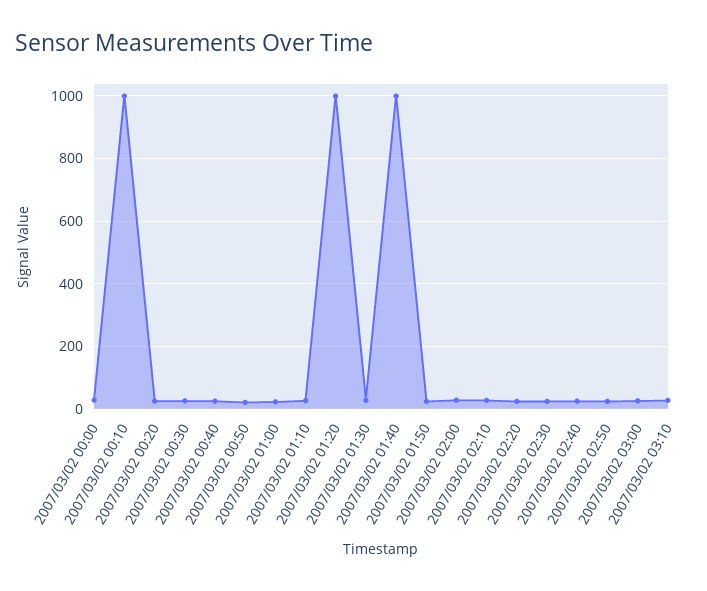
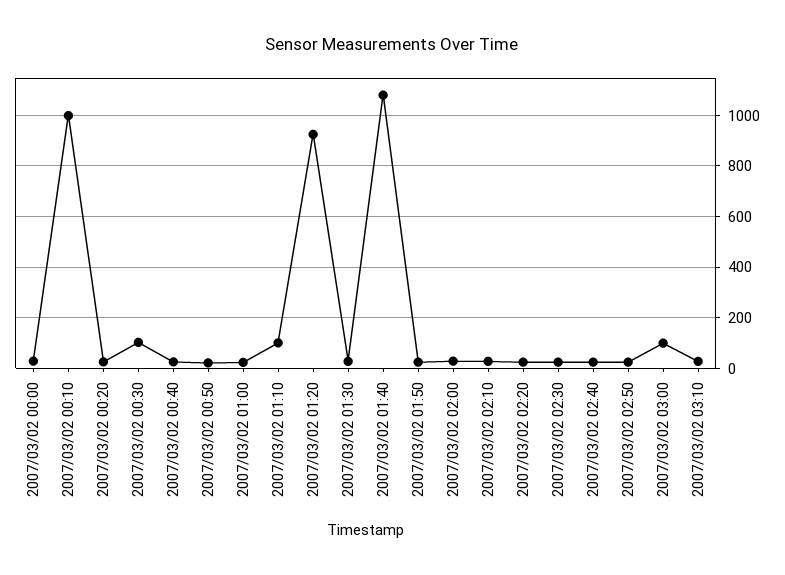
2007/03/02 00:30: 20 -> 100
2007/03/02 01:10: 20 -> 100
2007/03/02 01:20: 1000 -> 925
2007/03/02 01:40: 1000 -> 1075
2007/03/02 03:00: 20 -> 100

